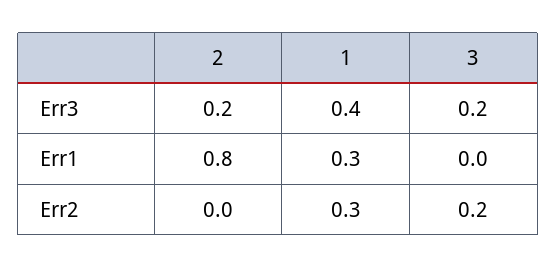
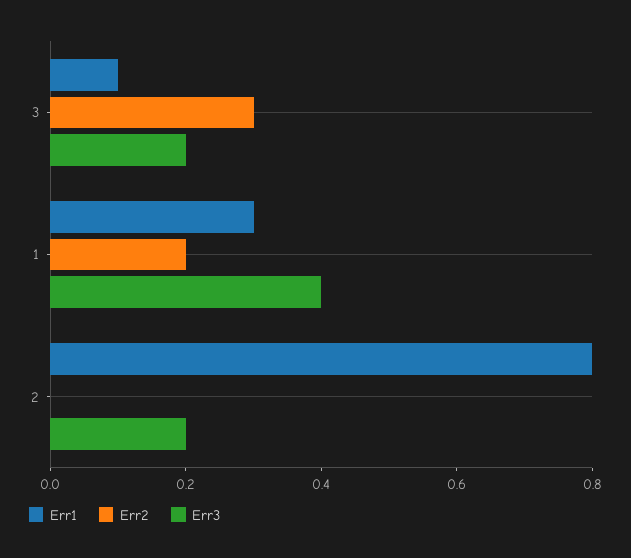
Err1, 3: 0 -> 0.1
Err2, 1: 0.3 -> 0.2
Err2, 3: 0.2 -> 0.3

